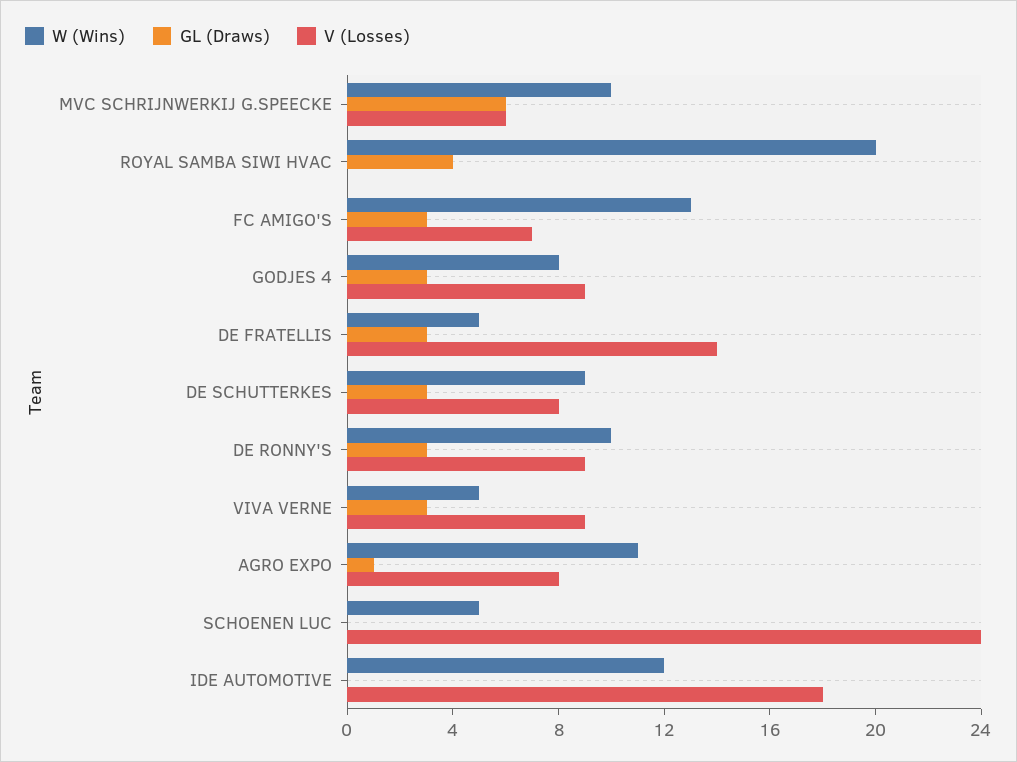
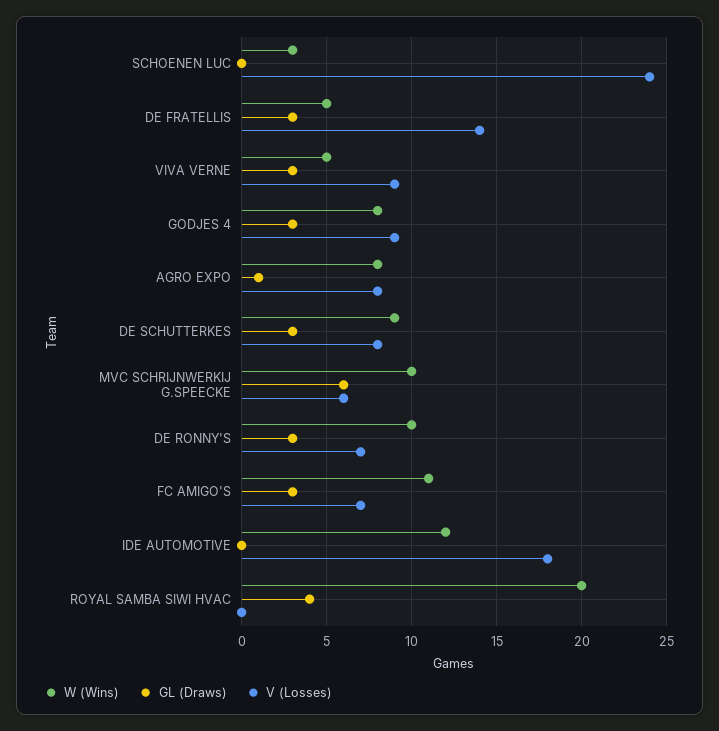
W (Wins), FC AMIGO'S: 13 -> 11
V (Losses), DE RONNY'S: 9 -> 7
W (Wins), AGRO EXPO: 11 -> 8
W (Wins), SCHOENEN LUC: 5 -> 3

